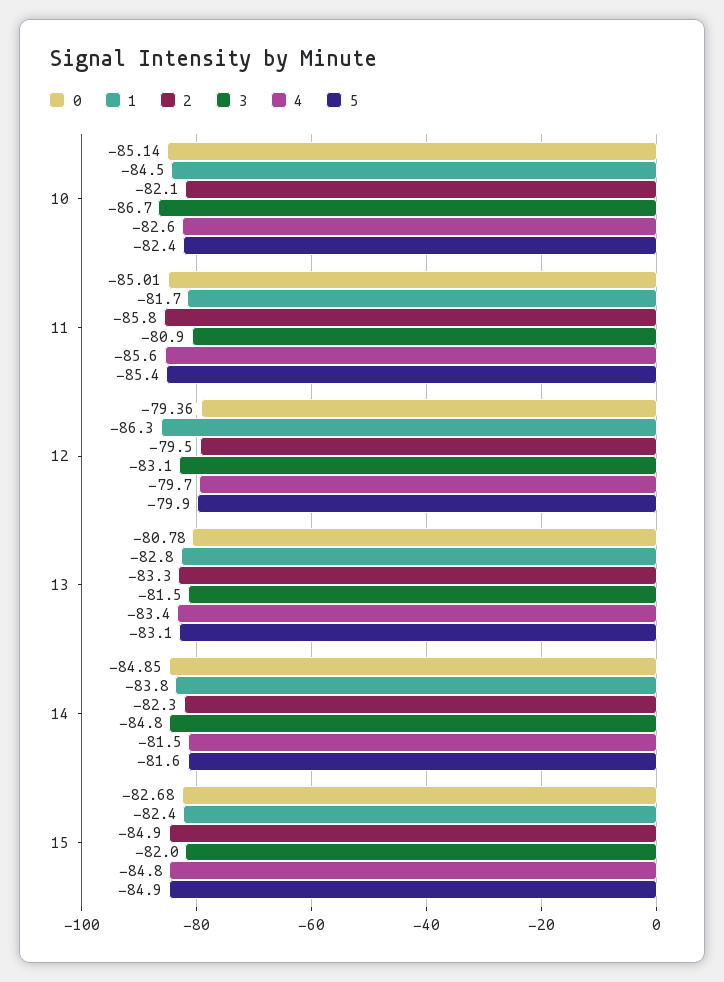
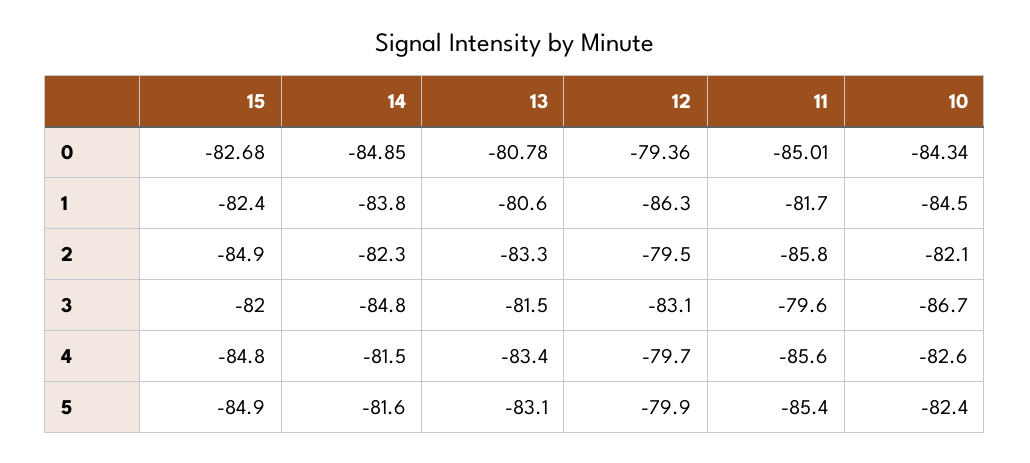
0, 10: -85.14 -> -84.34
3, 11: -80.9 -> -79.6
1, 13: -82.8 -> -80.6

